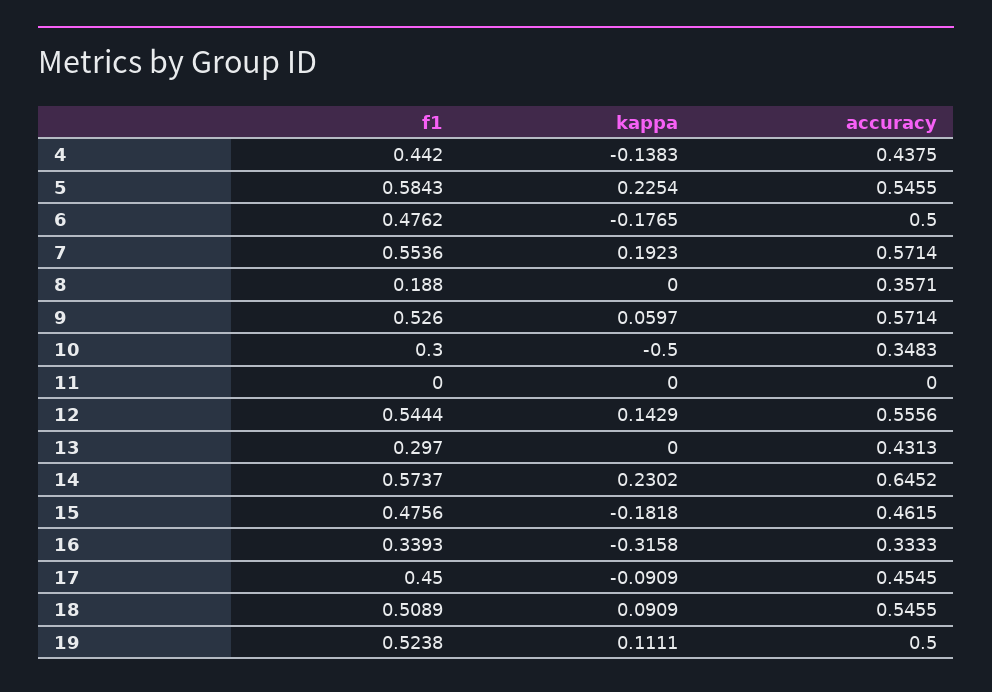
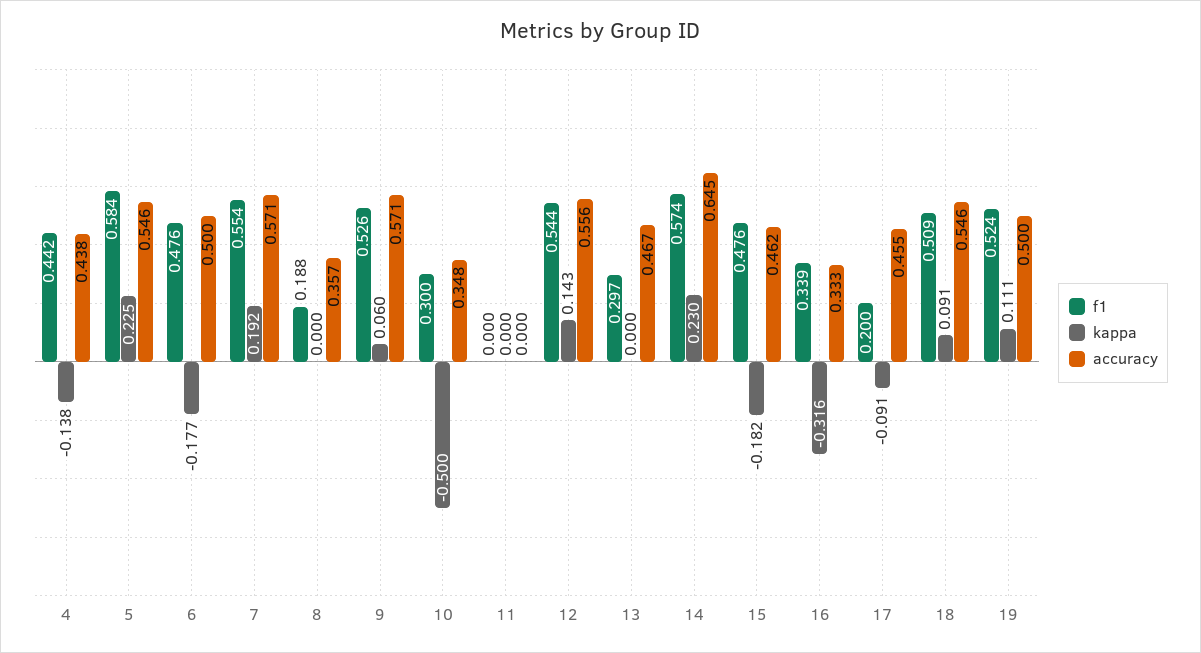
accuracy, 13: 0.4313 -> 0.467
f1, 17: 0.45 -> 0.2

